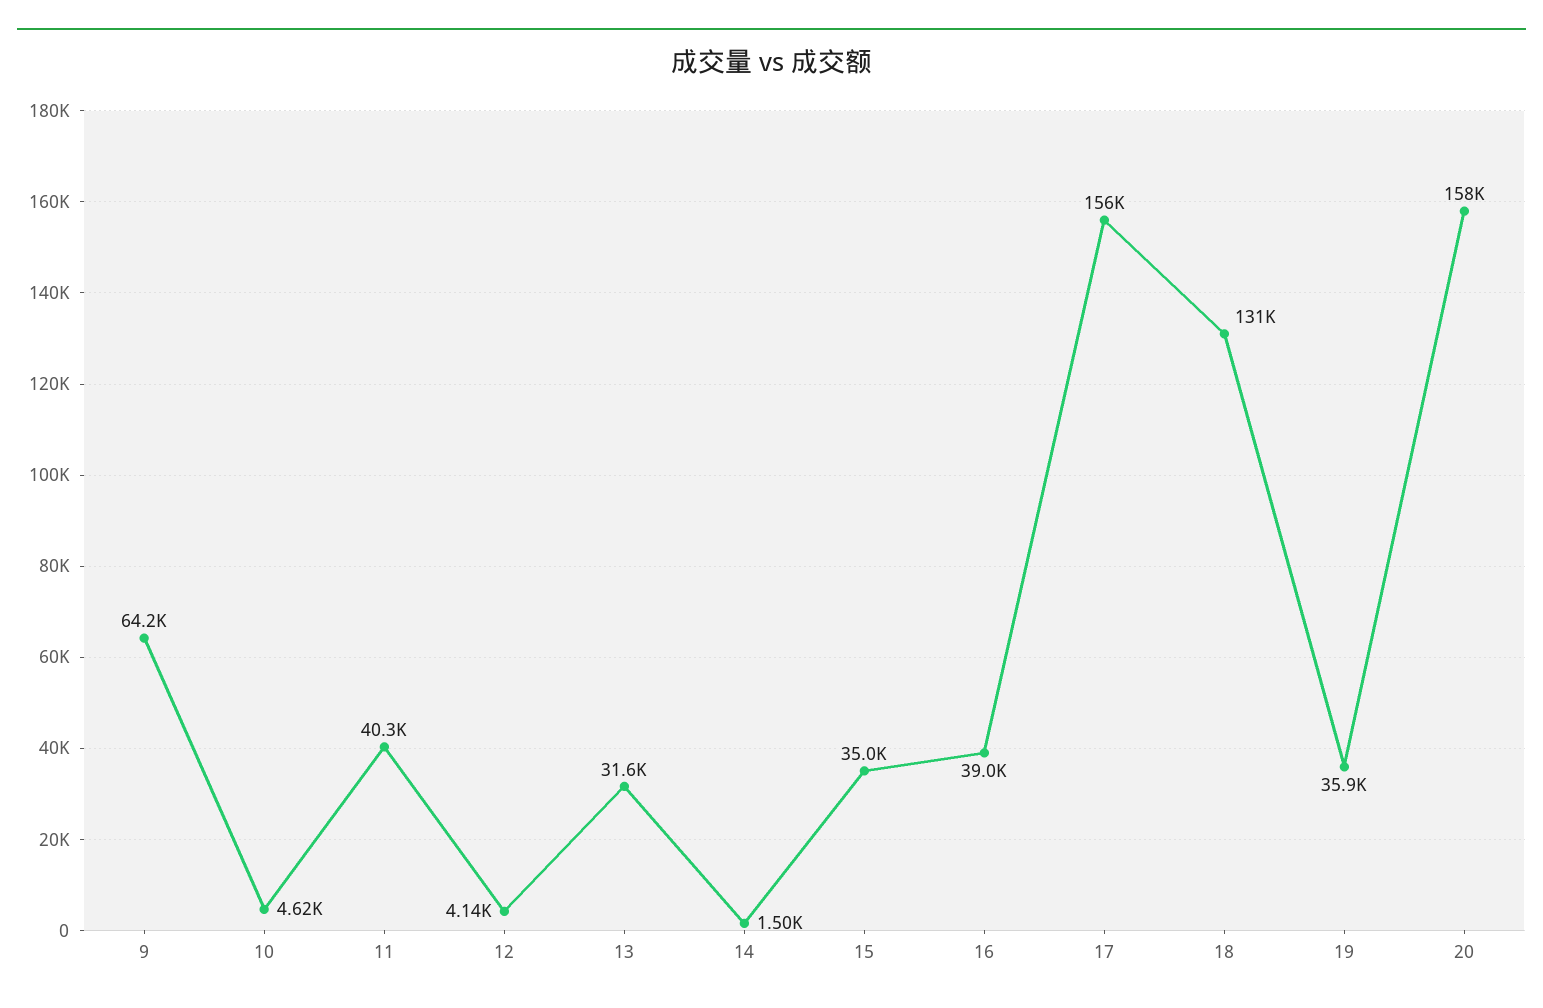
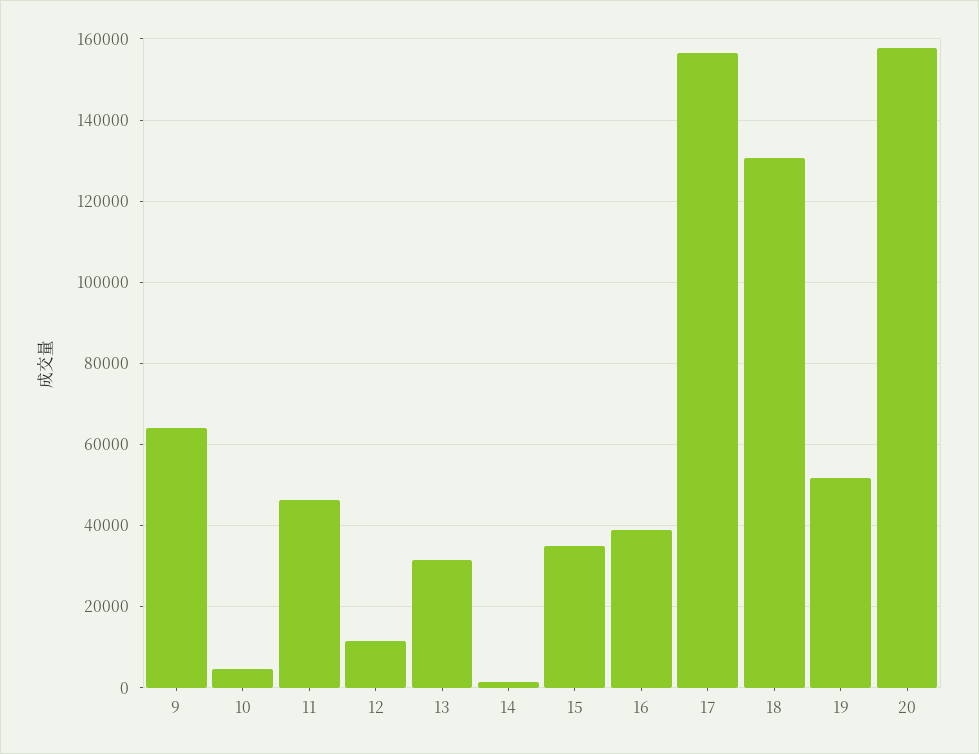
11: 40300 -> 46000
12: 4140 -> 12000
19: 35900 -> 52000

